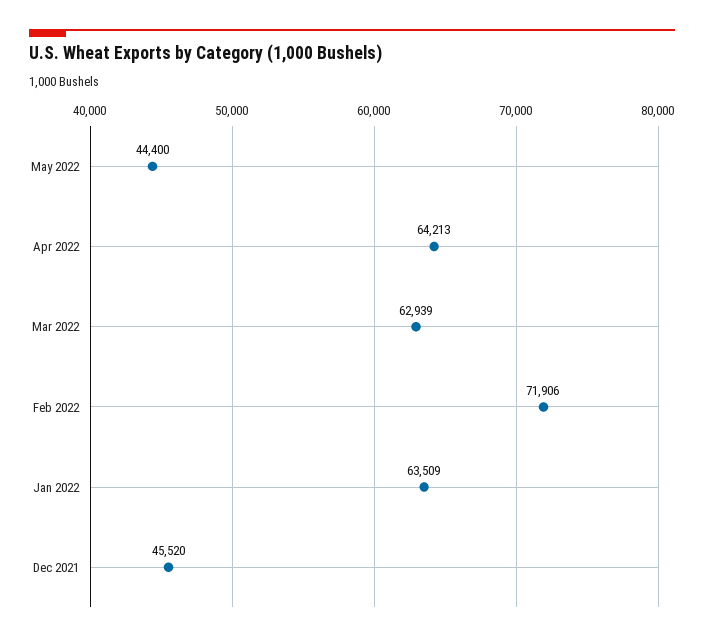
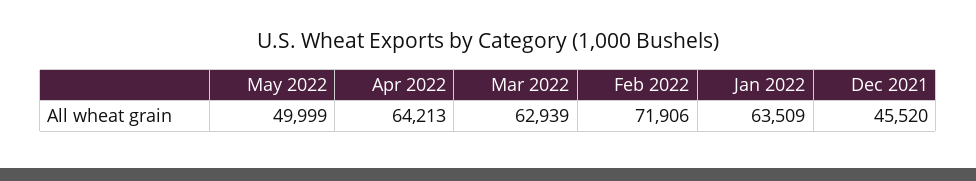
May 2022: 44400 -> 49999

